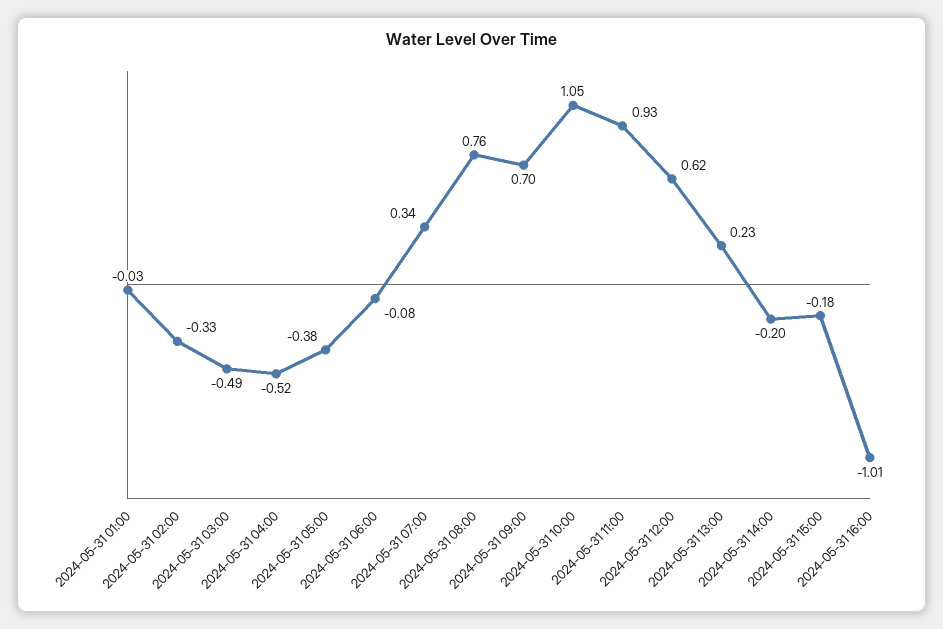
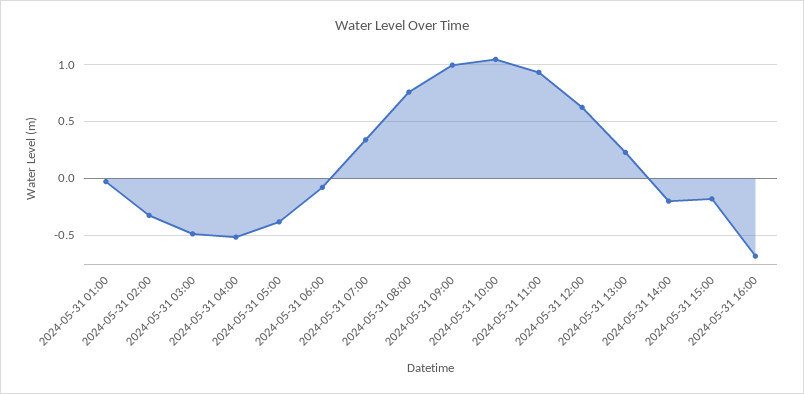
2024-05-31 09:00: 0.7 -> 1
2024-05-31 16:00: -1.01 -> -0.7

